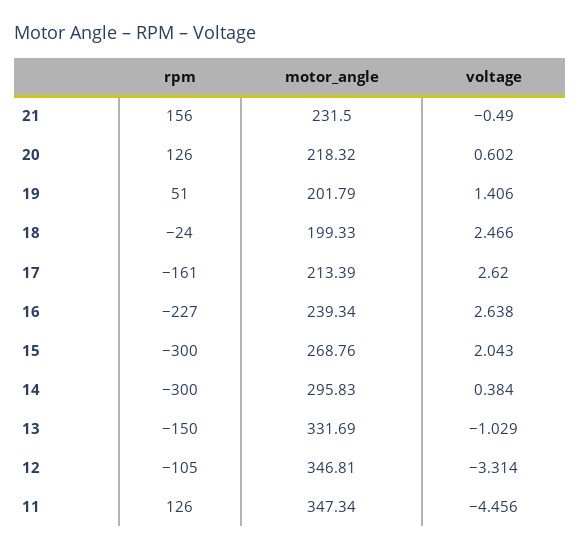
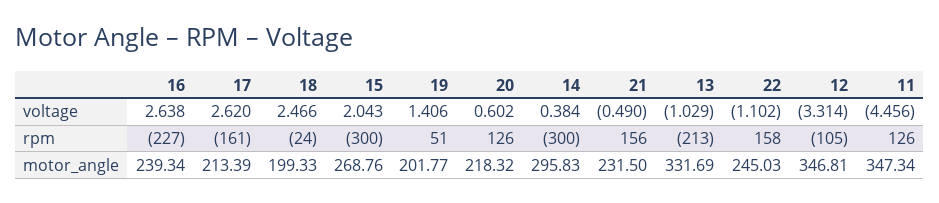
motor_angle, 19: 201.79 -> 201.77
rpm, 13: -150 -> -213
voltage, 22: none -> -1.102
rpm, 22: none -> 158
motor_angle, 22: none -> 245.03

